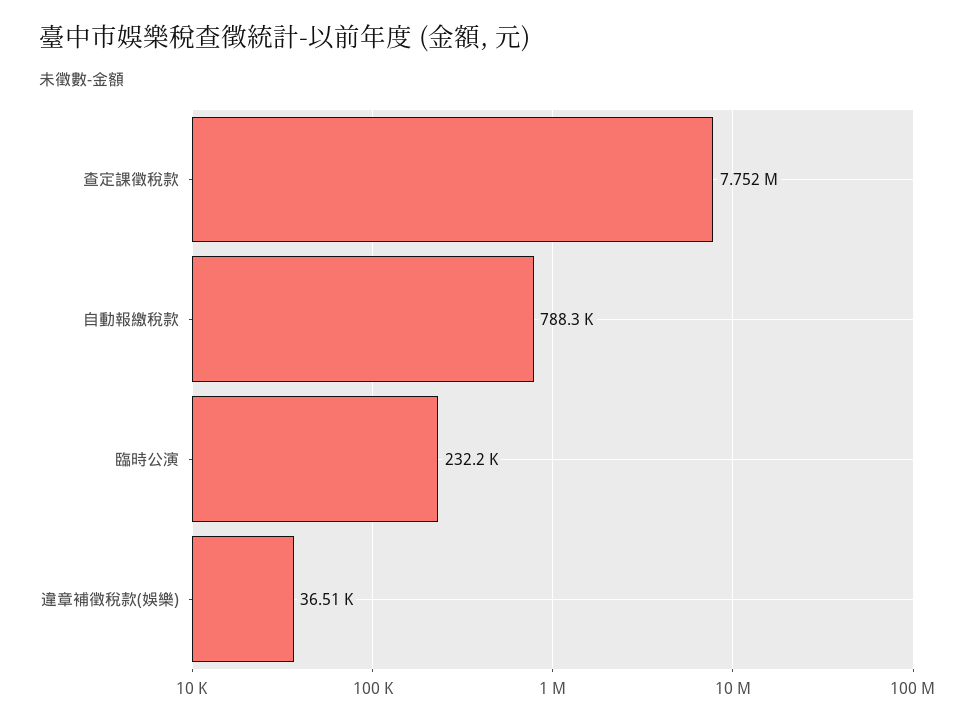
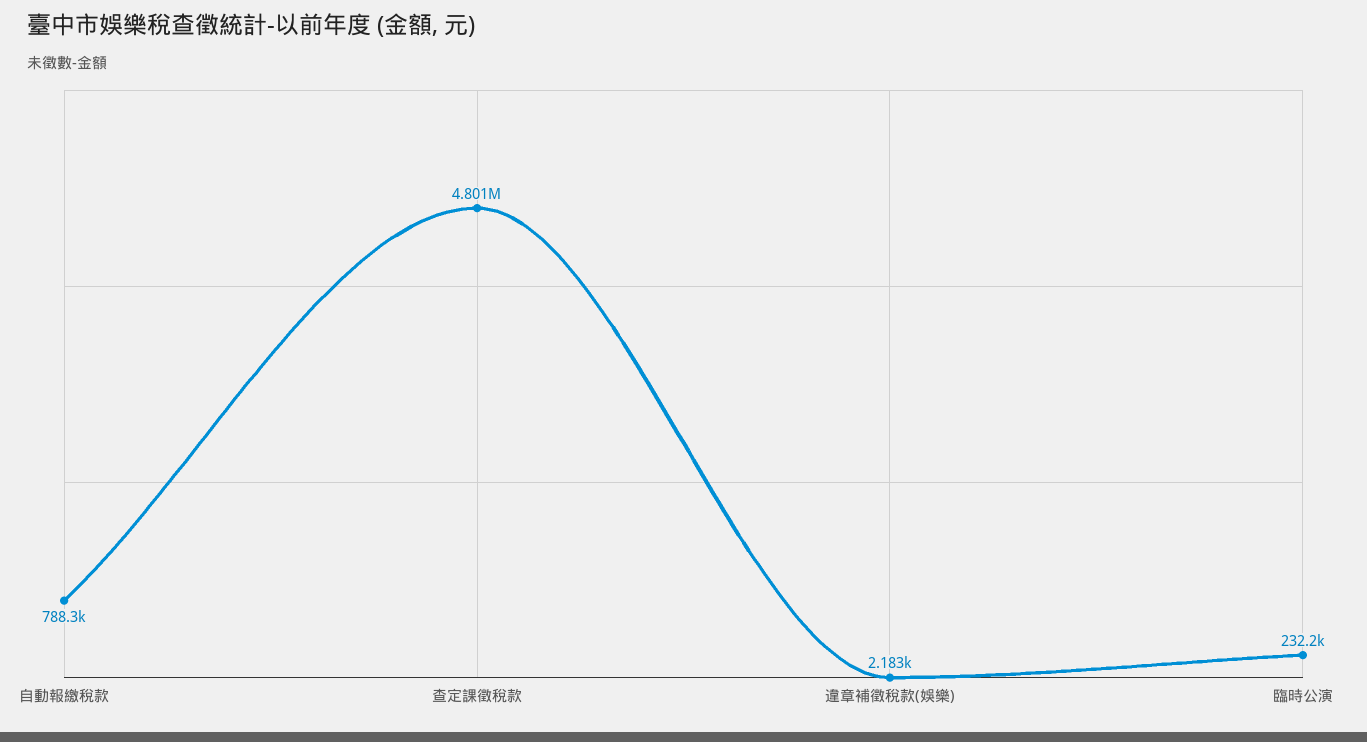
查定課徵稅款: 7752000 -> 4801000
違章補徵稅款(娛樂): 36510 -> 2183

